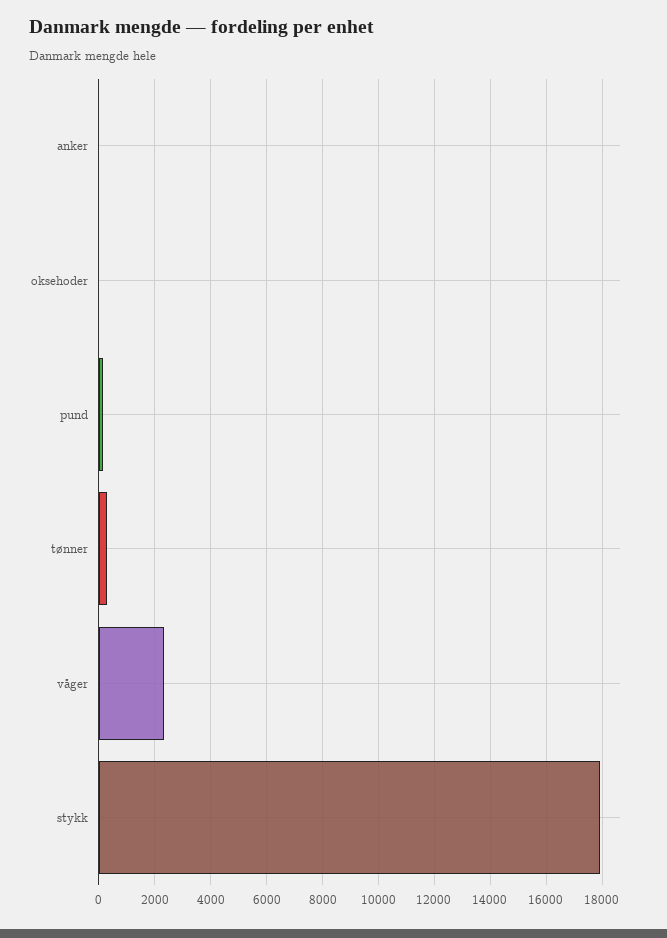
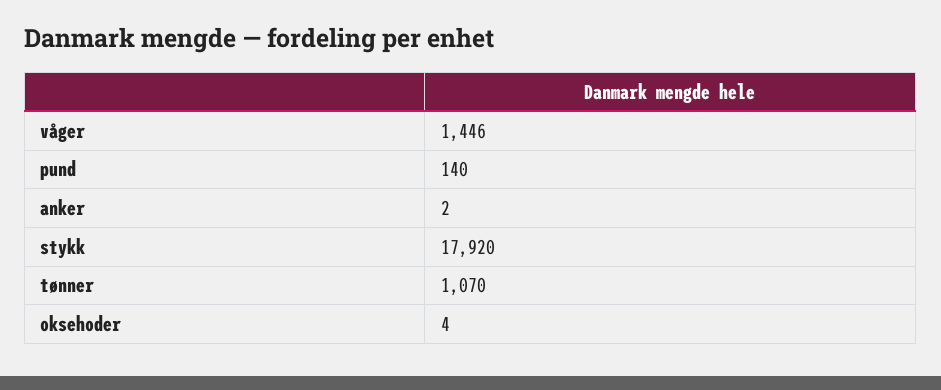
tønner: 250 -> 1070
våger: 2250 -> 1446

